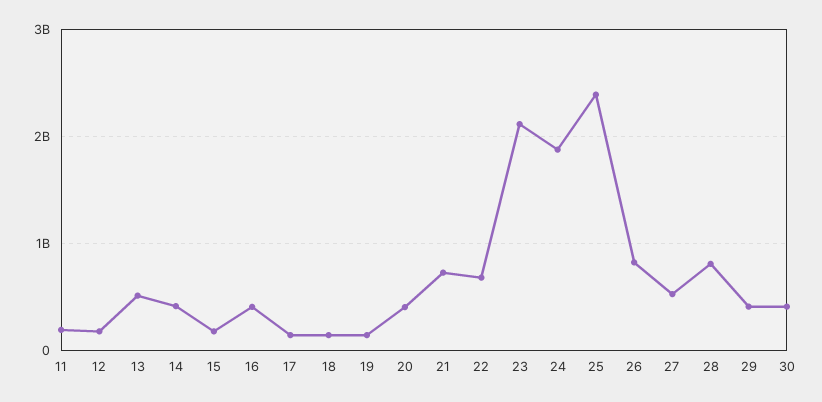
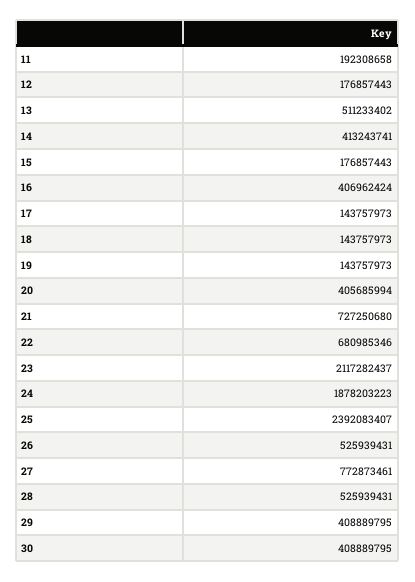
26: 800000000 -> 525939431
27: 500000000 -> 772873461
28: 800000000 -> 525939431

